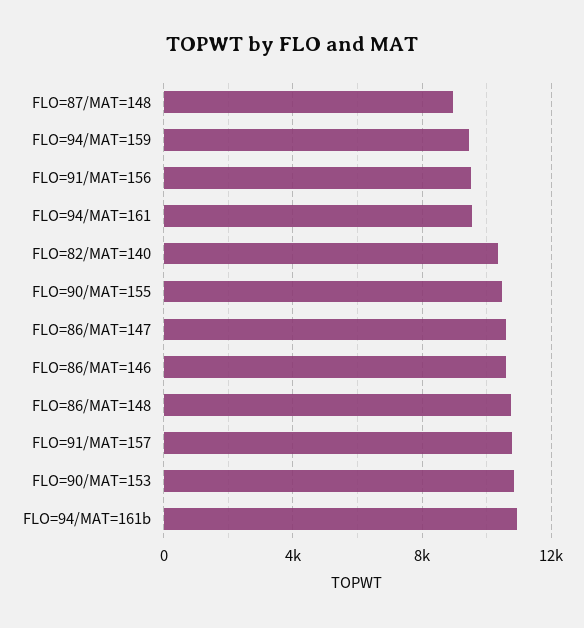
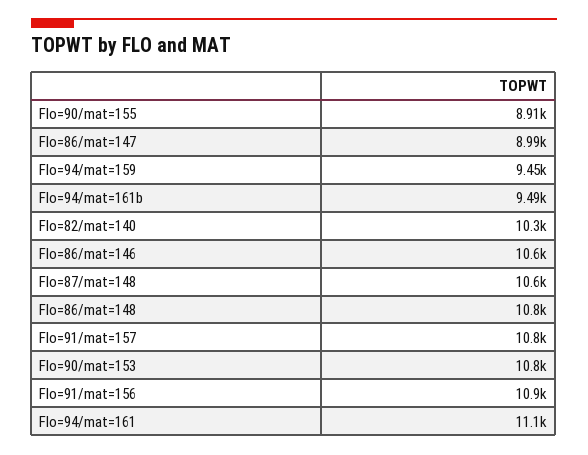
FLO=87/MAT=148: 9000 -> 10600
FLO=91/MAT=156: 9500 -> 10900
FLO=94/MAT=161: 9500 -> 11100
FLO=90/MAT=155: 10500 -> 8910
FLO=86/MAT=147: 10500 -> 8990
FLO=94/MAT=161b: 11000 -> 9490

